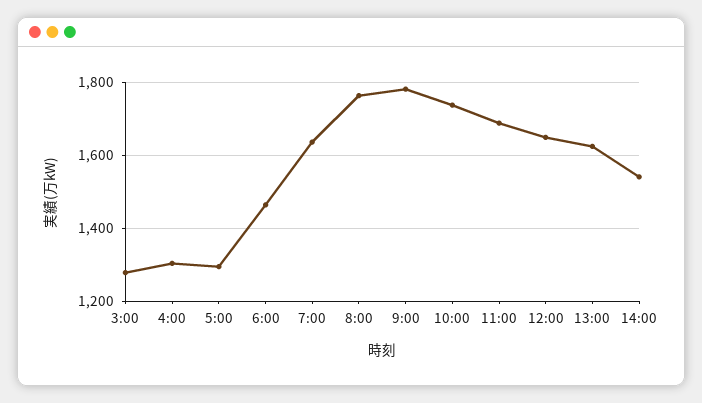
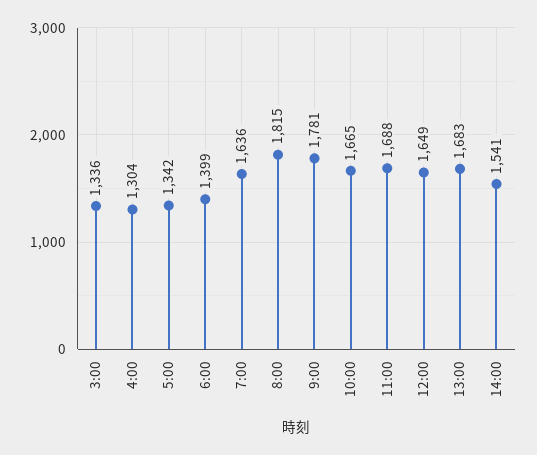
3:00: 1280 -> 1336
5:00: 1300 -> 1342
6:00: 1460 -> 1399
8:00: 1760 -> 1815
10:00: 1740 -> 1665
13:00: 1620 -> 1683

